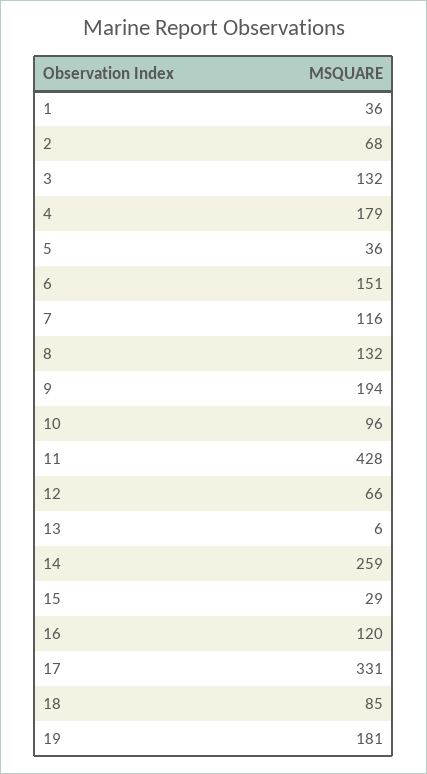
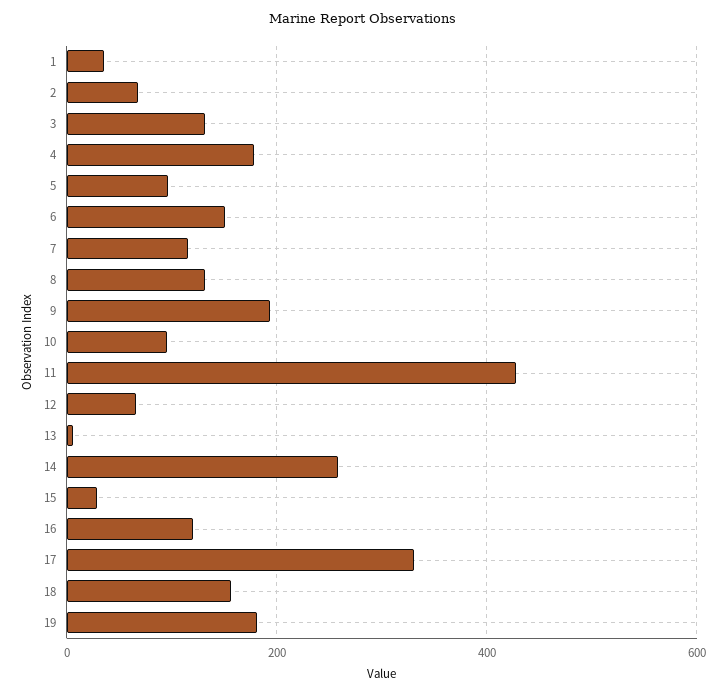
5: 36 -> 100
18: 85 -> 160

